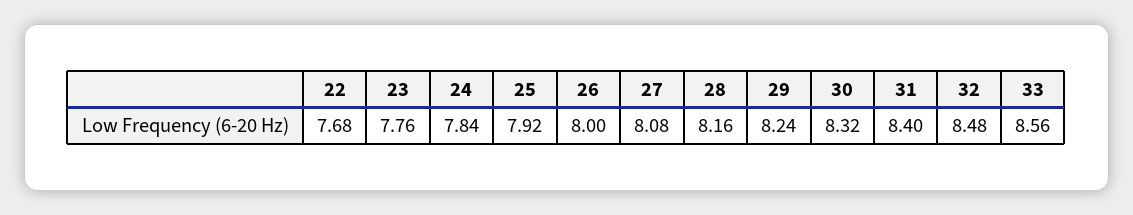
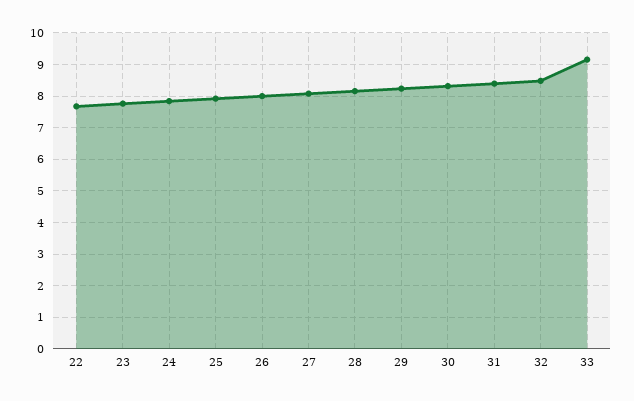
33: 8.56 -> 9.2

